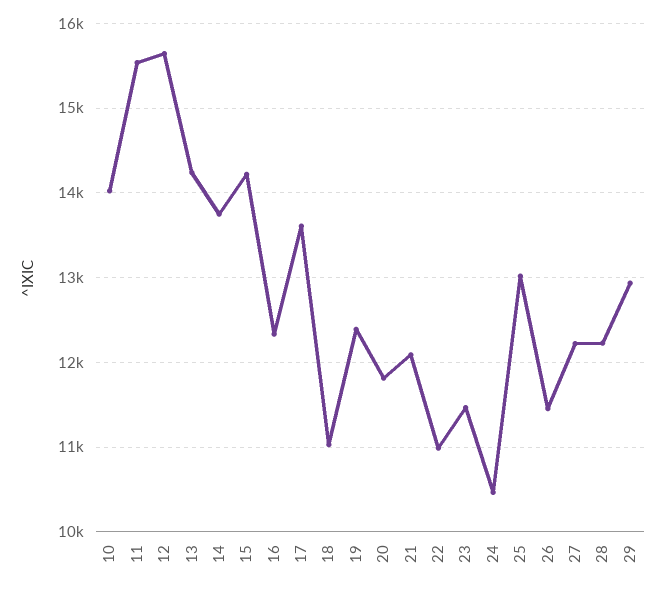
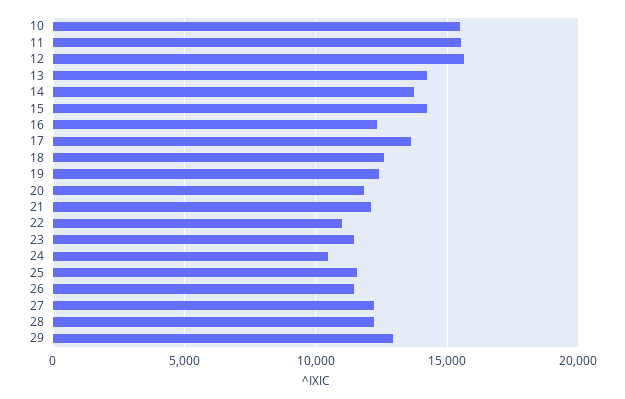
10: 14000 -> 15500
18: 11000 -> 12500
25: 13000 -> 11500

